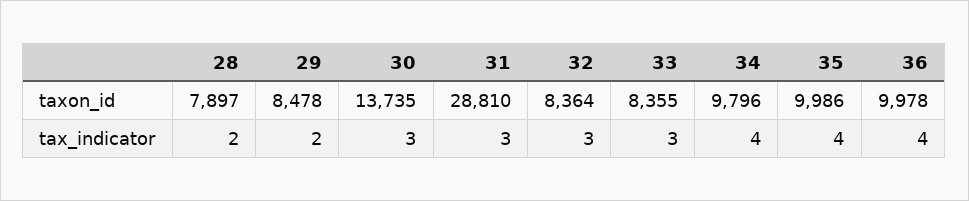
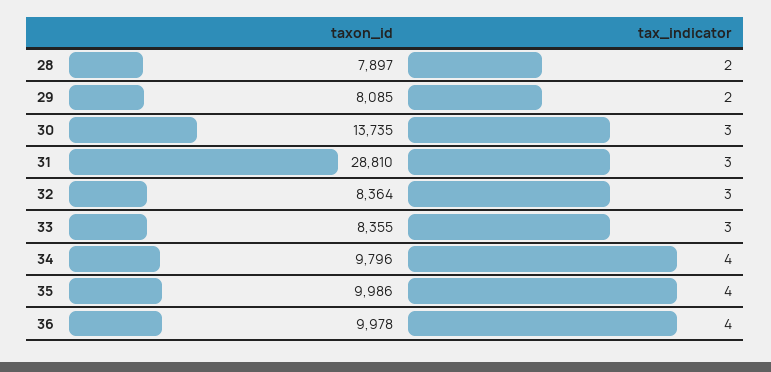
29, taxon_id: 8478 -> 8085

